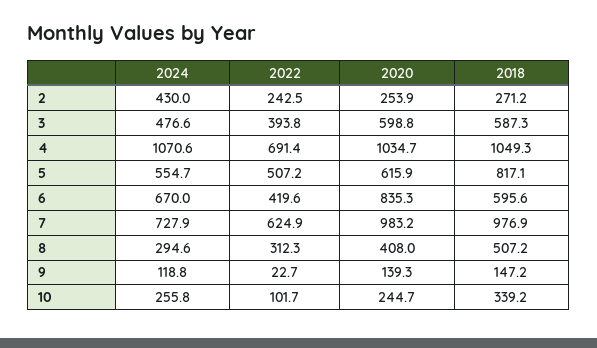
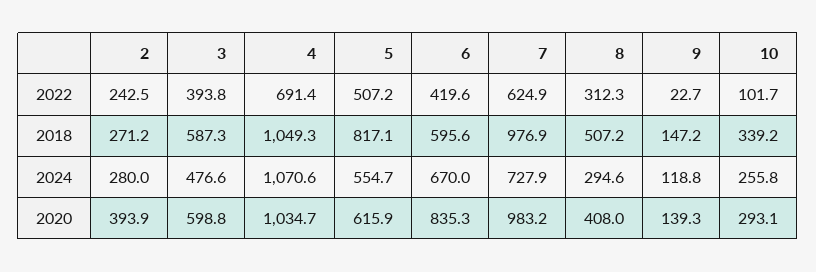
2024, 2: 430 -> 280
2020, 2: 253.9 -> 393.9
2020, 10: 244.7 -> 293.1

